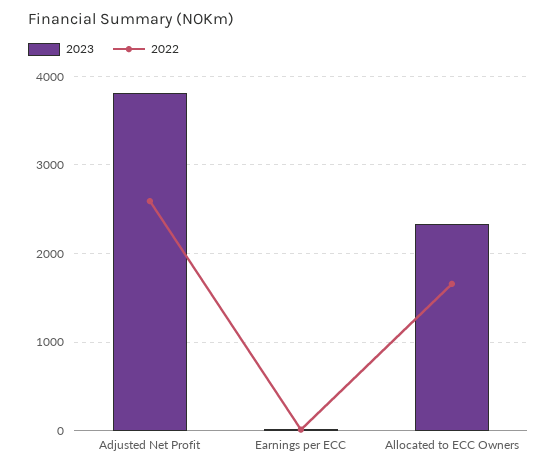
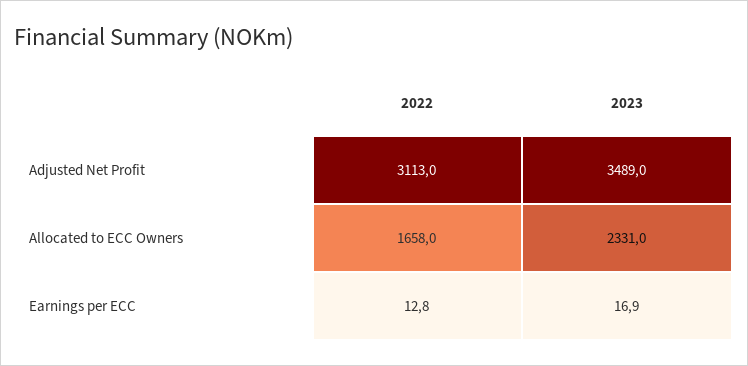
2023, Adjusted Net Profit: 3800 -> 3489
2022, Adjusted Net Profit: 2600 -> 3113

